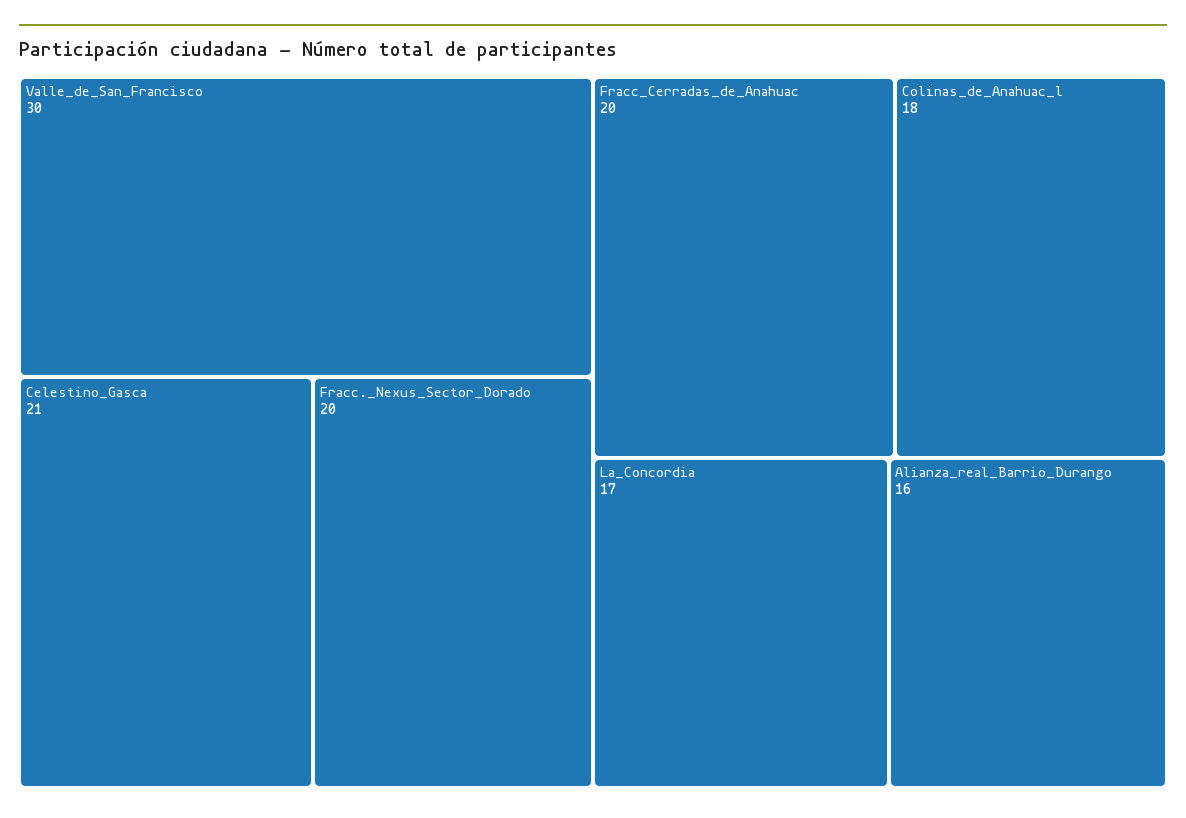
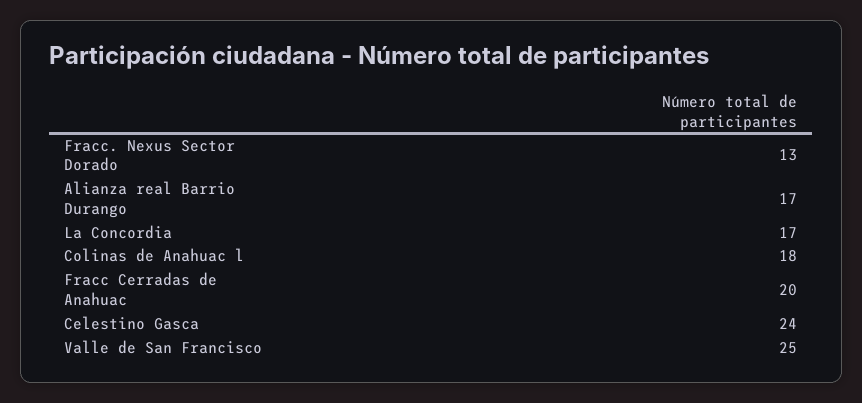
Valle_de_San_Francisco: 30 -> 25
Celestino_Gasca: 21 -> 24
Fracc._Nexus_Sector_Dorado: 20 -> 13
Alianza_real_Barrio_Durango: 16 -> 17

